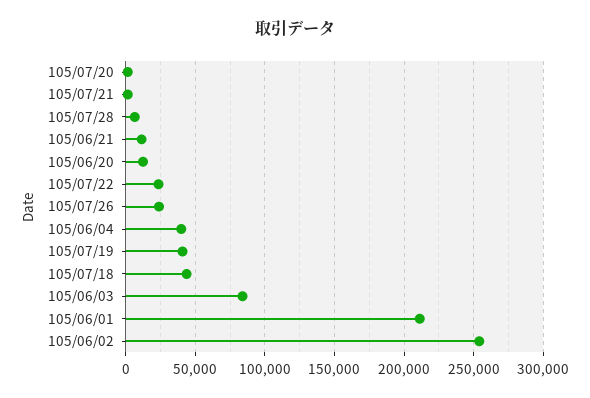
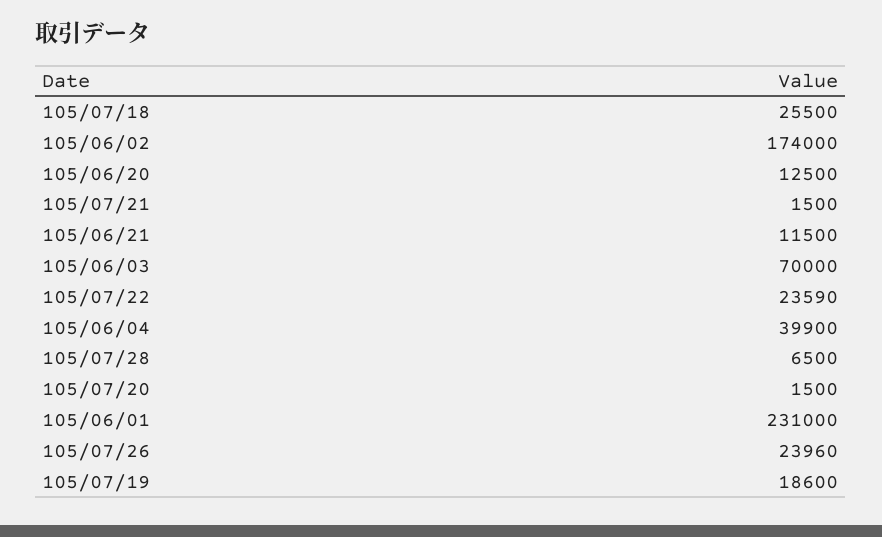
105/07/19: 40000 -> 18600
105/07/18: 45000 -> 25500
105/06/03: 85000 -> 70000
105/06/01: 210000 -> 231000
105/06/02: 255000 -> 174000

